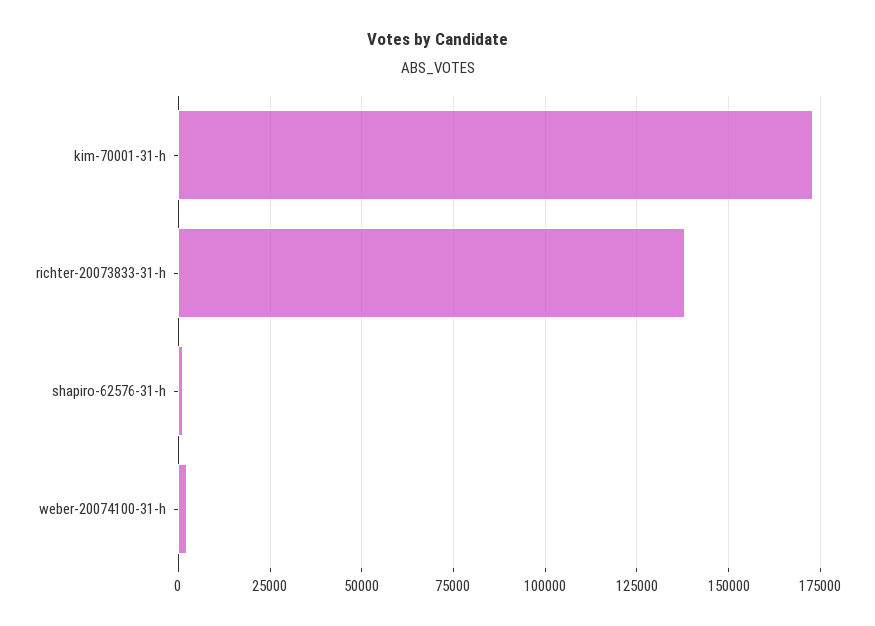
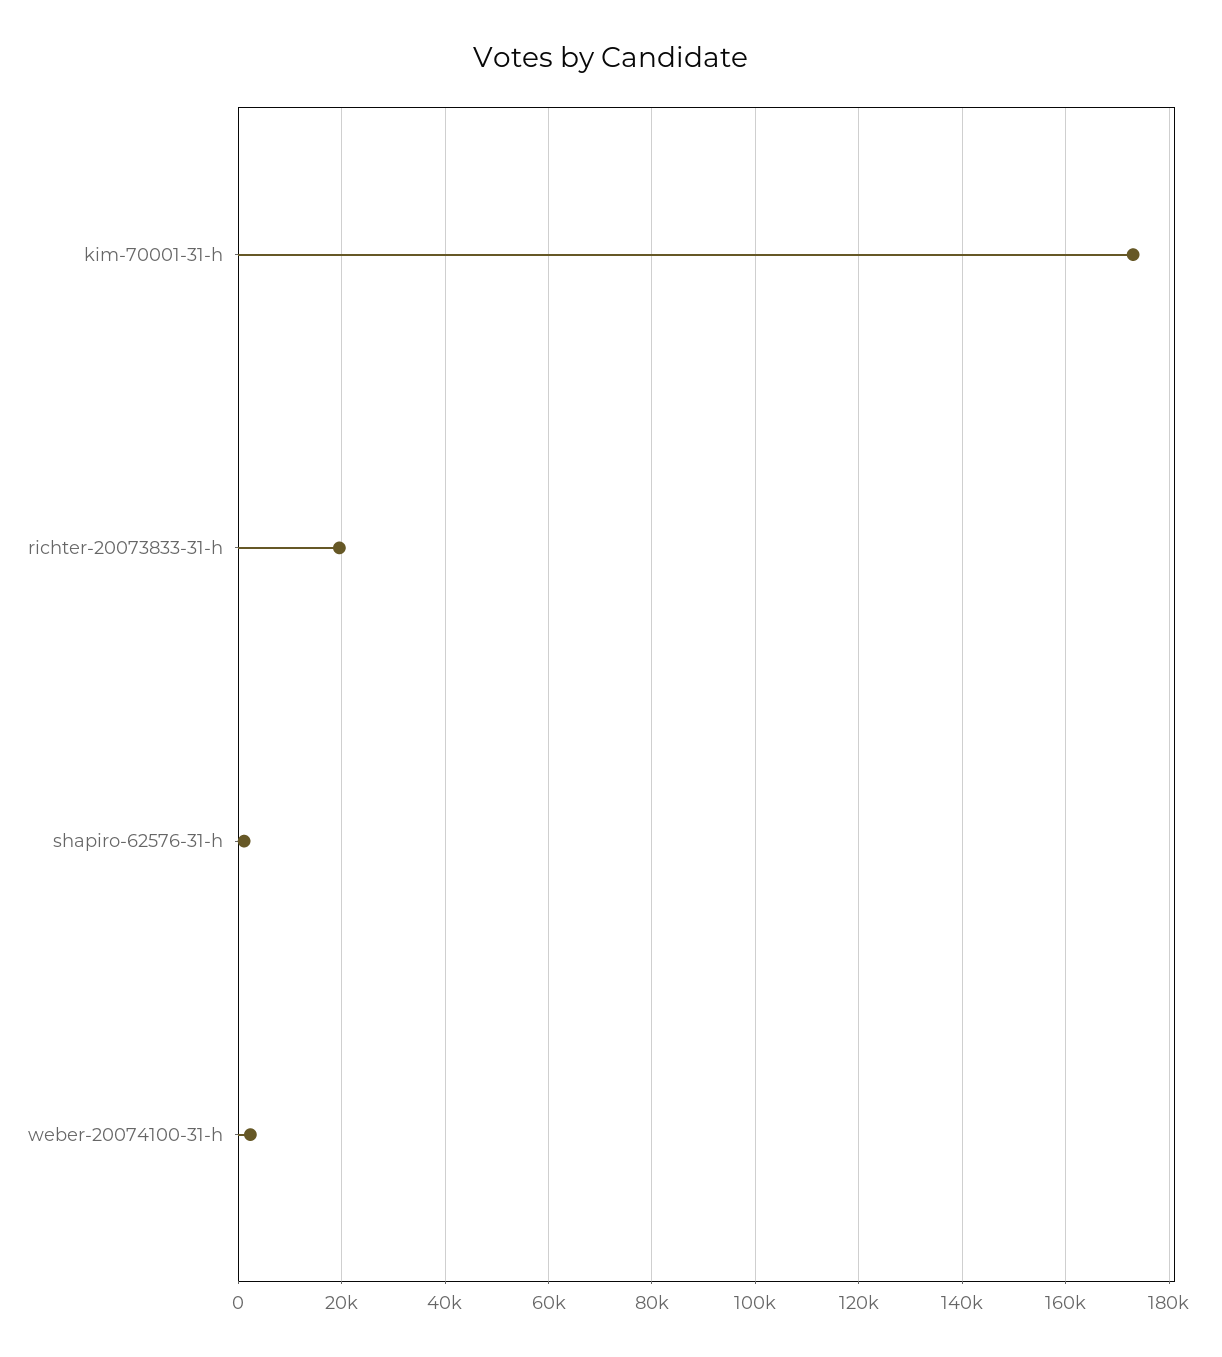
richter-20073833-31-h: 137500 -> 20000

